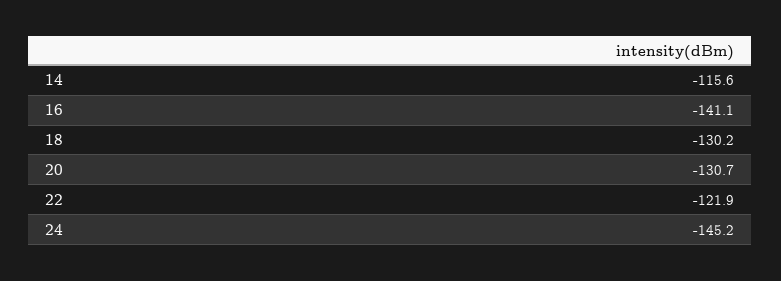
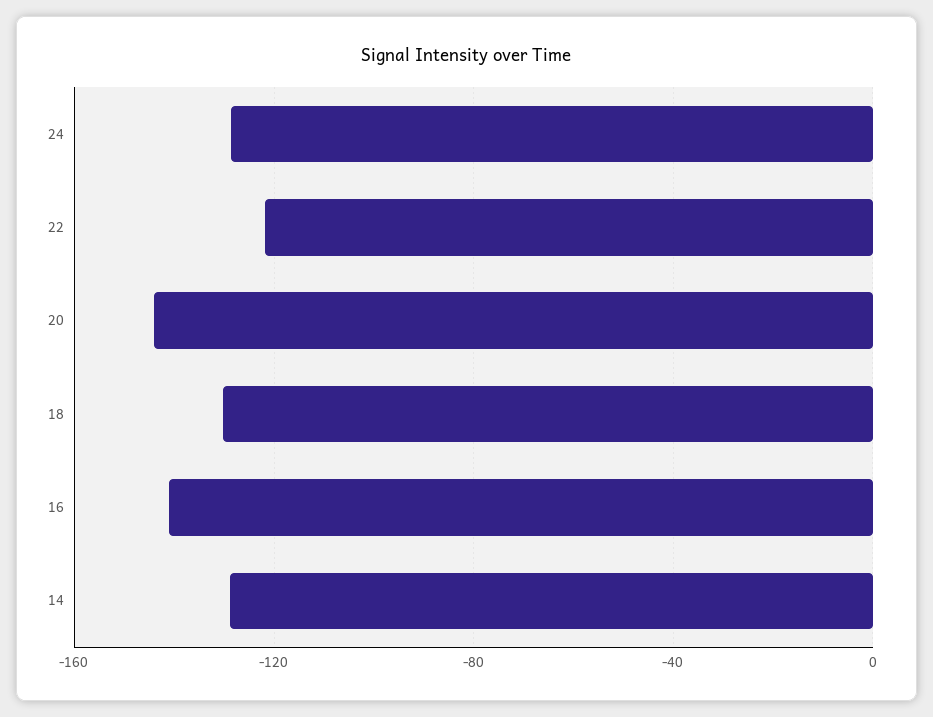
14: -115.6 -> -130
20: -130.7 -> -145
24: -145.2 -> -130

